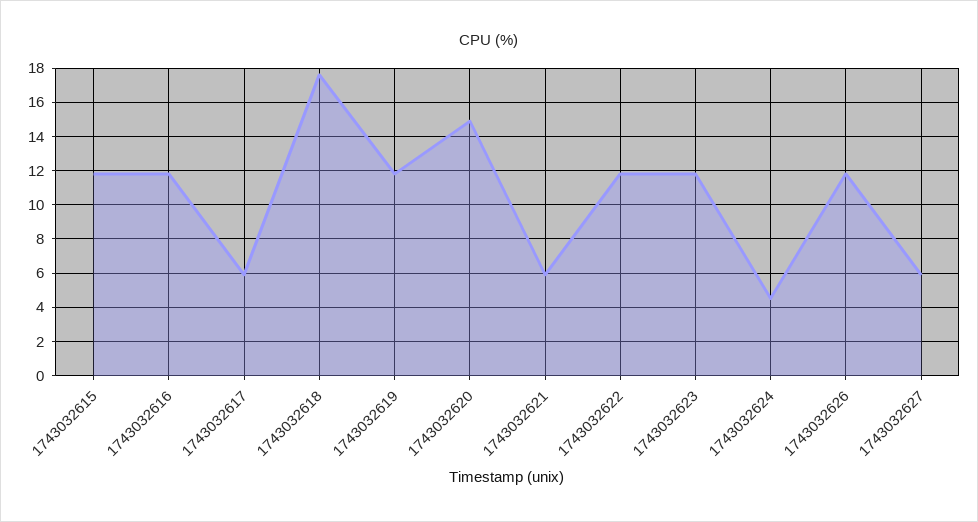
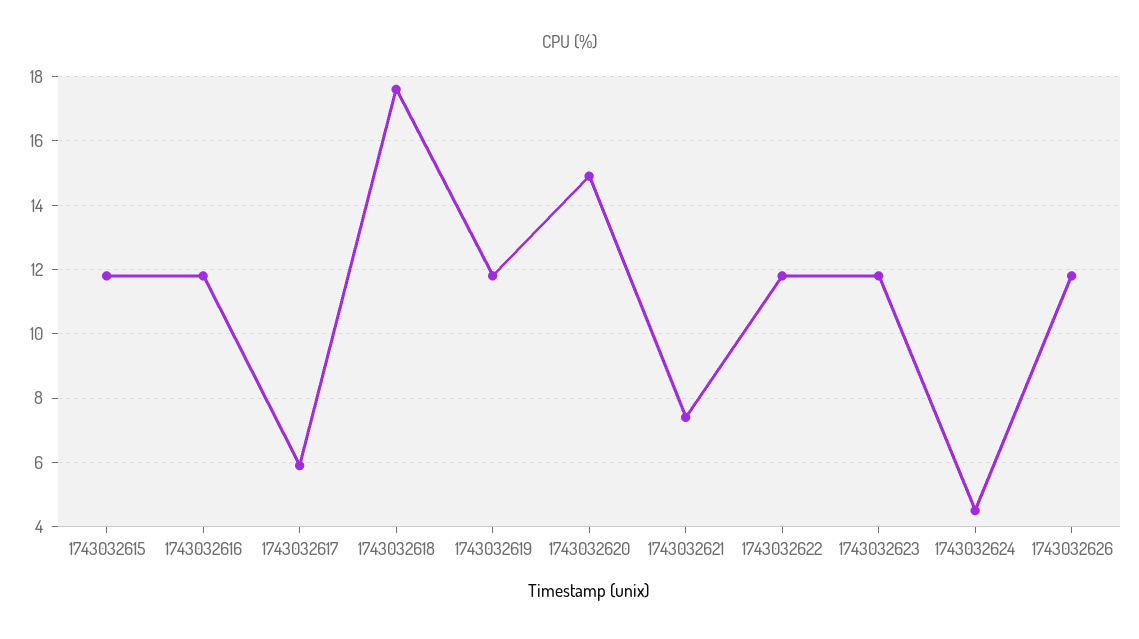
1743032621: 6 -> 7.5
1743032627: 6 -> none

